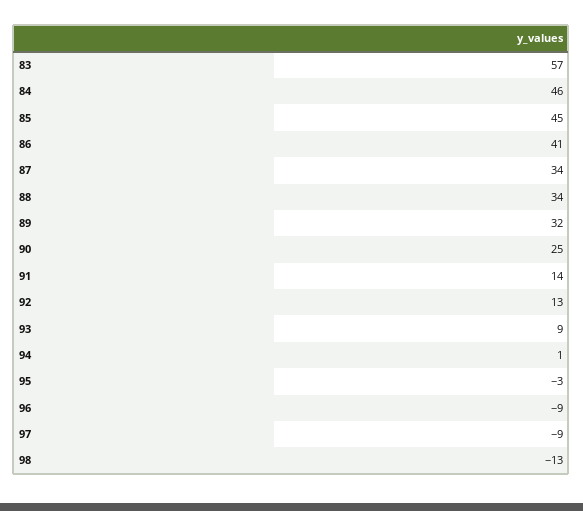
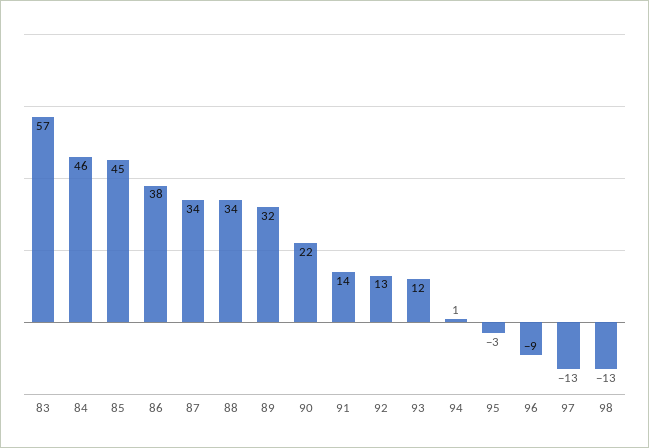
86: 41 -> 38
90: 25 -> 22
93: 9 -> 12
97: -9 -> -13

